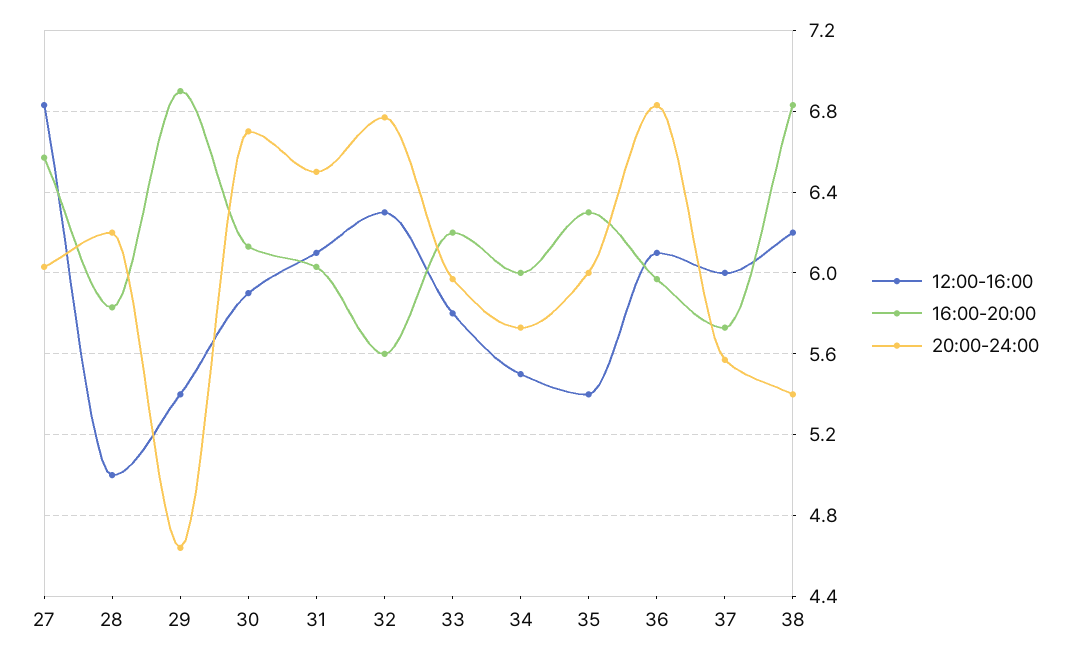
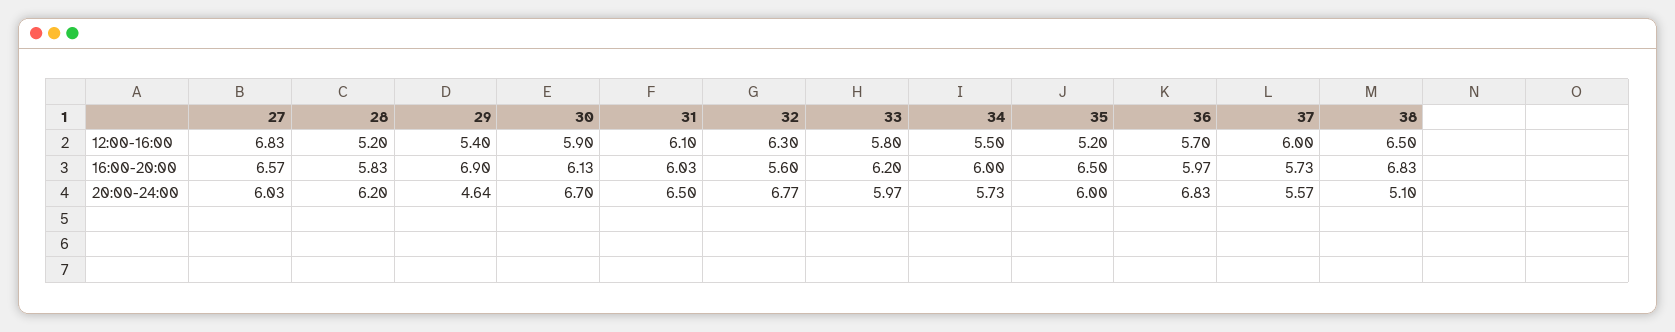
12:00-16:00, 28: 5 -> 5.2
12:00-16:00, 35: 5.4 -> 5.2
16:00-20:00, 35: 6.3 -> 6.5
12:00-16:00, 36: 6.1 -> 5.7
12:00-16:00, 38: 6.2 -> 6.5
20:00-24:00, 38: 5.4 -> 5.1

